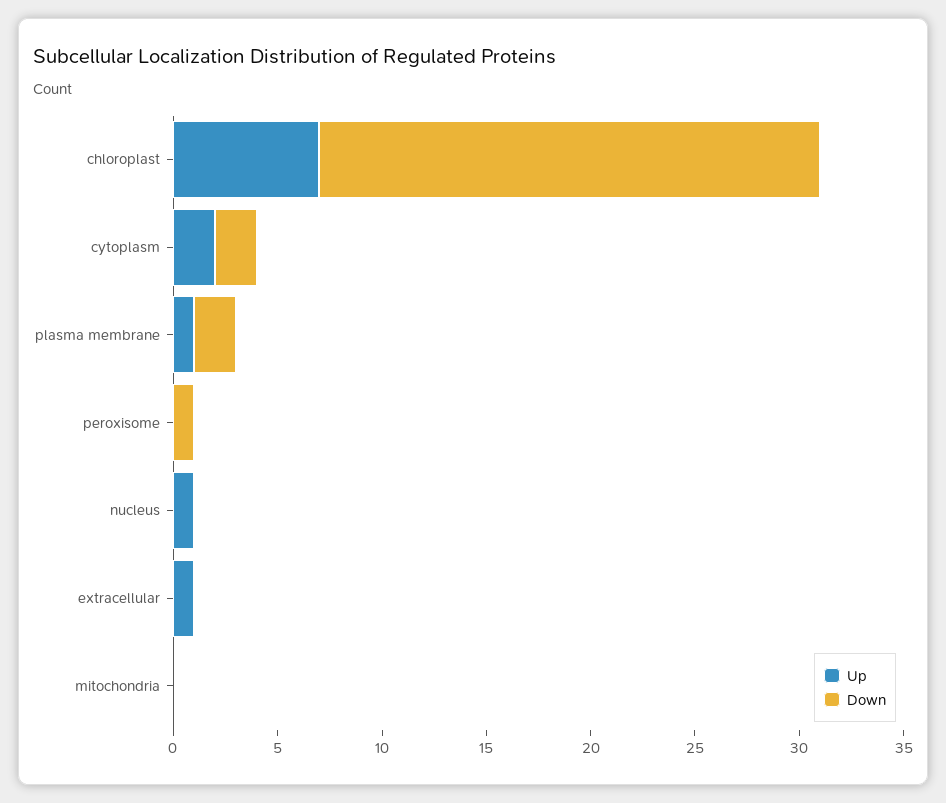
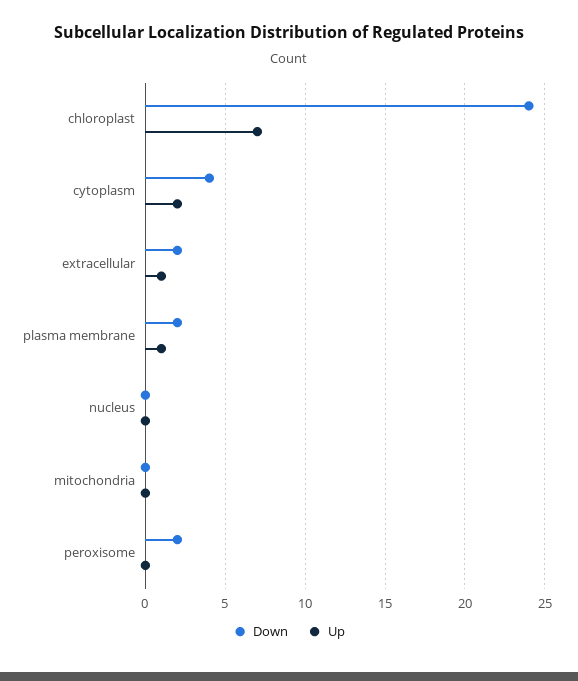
Down, cytoplasm: 2 -> 4
Down, peroxisome: 1 -> 2
Up, nucleus: 1 -> 0
Down, extracellular: 0 -> 2

